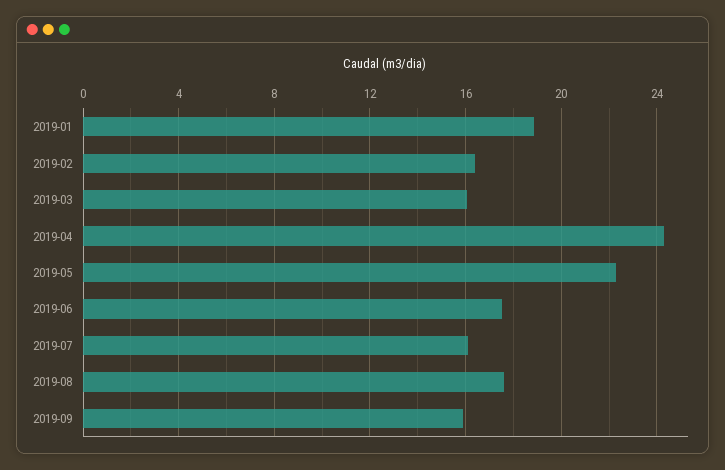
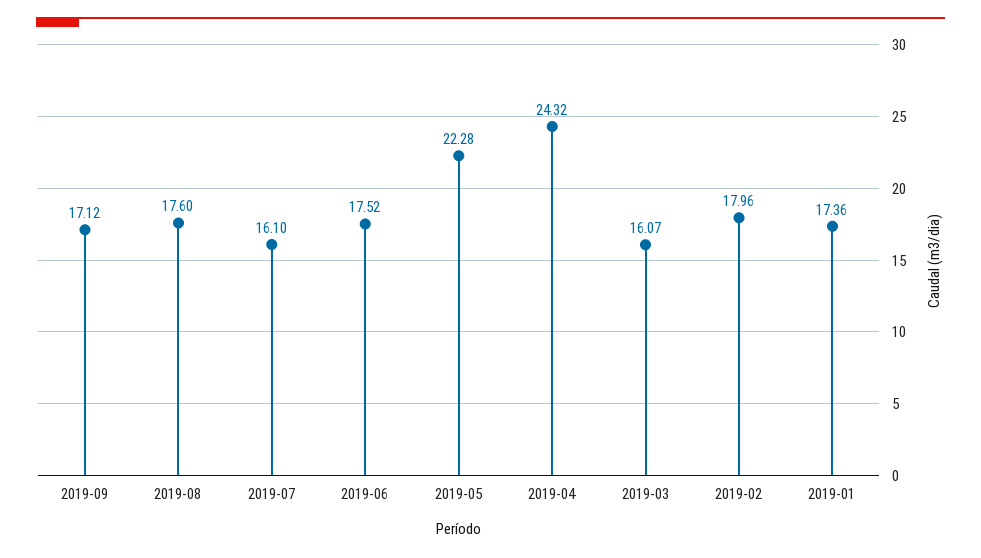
2019-01: 19 -> 17.36
2019-02: 16.5 -> 17.96
2019-09: 16 -> 17.12

